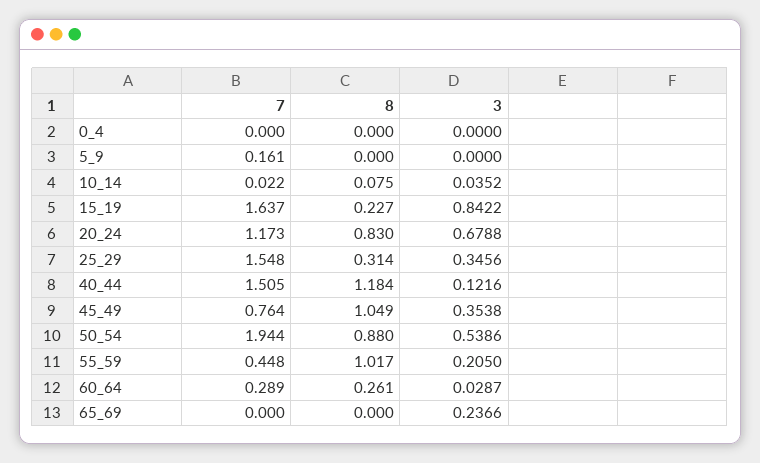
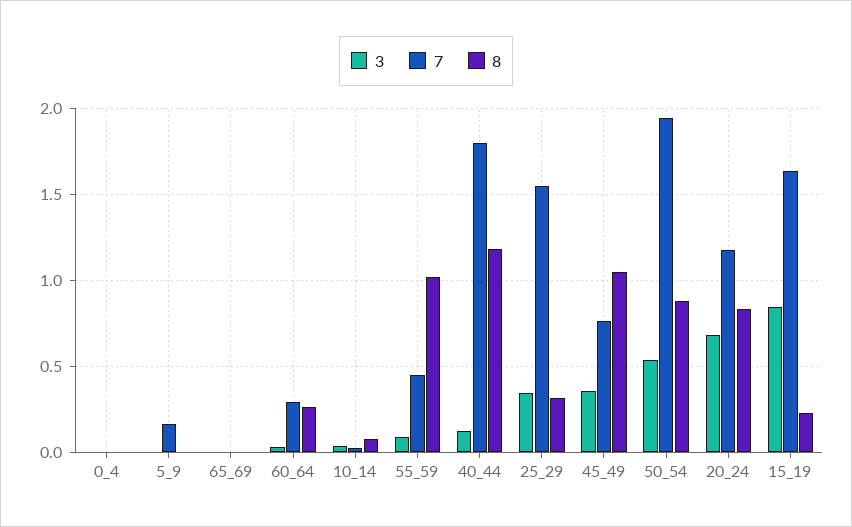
7, 40_44: 1.505 -> 1.8
3, 55_59: 0.205 -> 0.1
3, 65_69: 0.2366 -> 0

